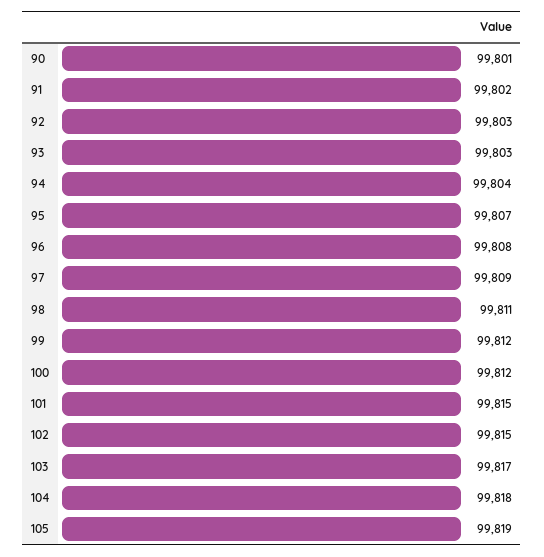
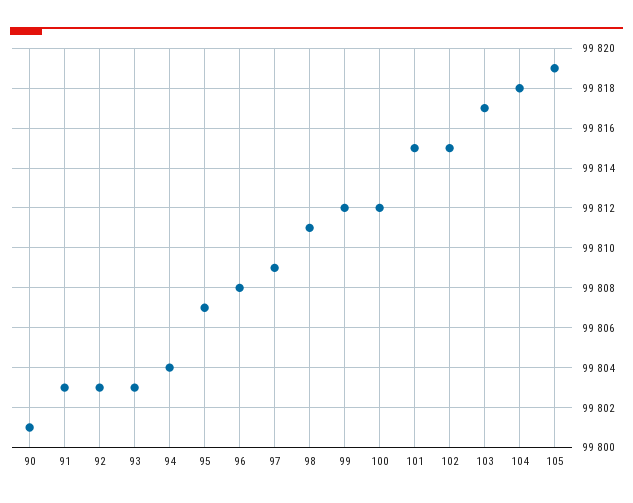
91: 99802 -> 99803

